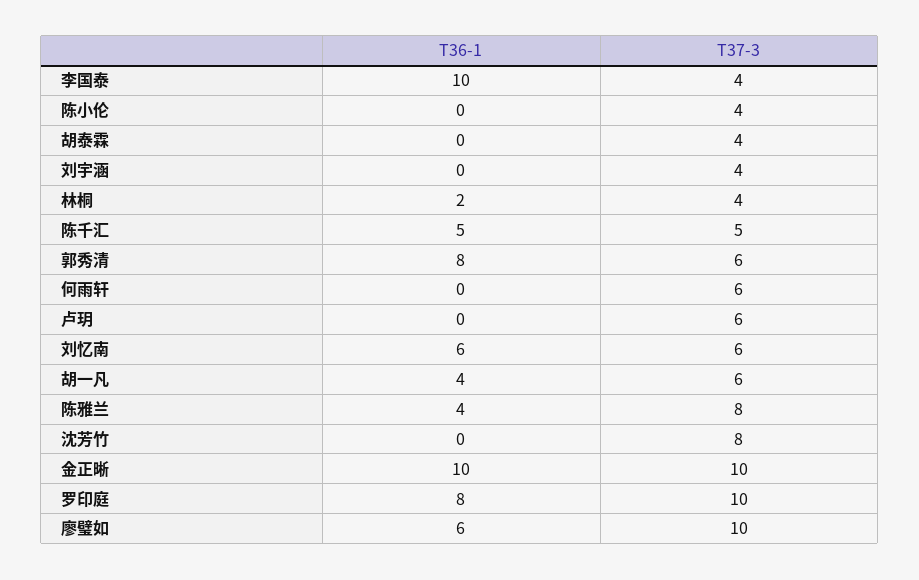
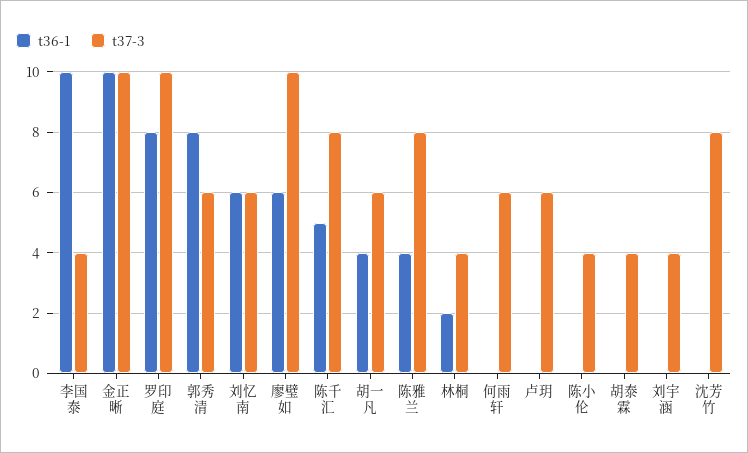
T37-3, 陈千汇: 5 -> 8

